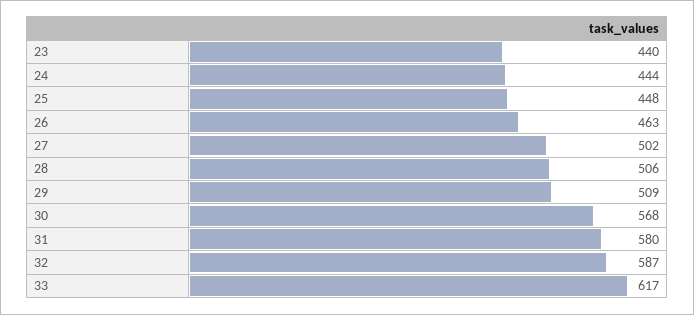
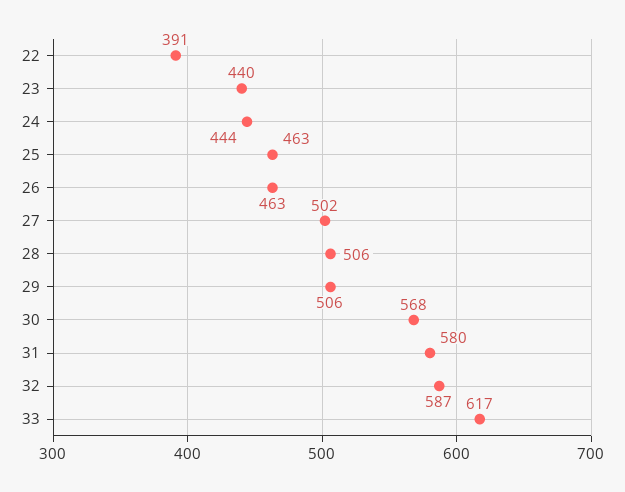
25: 448 -> 463
29: 509 -> 506
22: none -> 391

